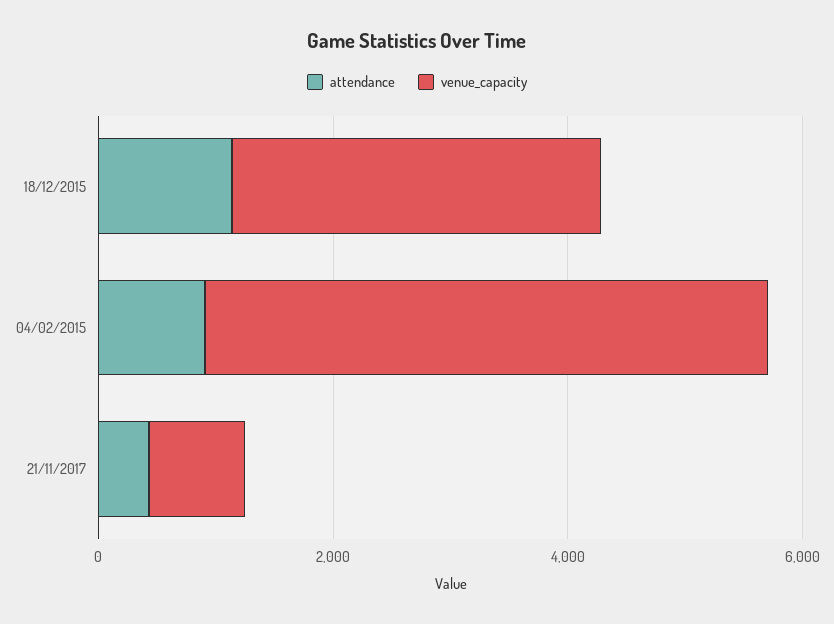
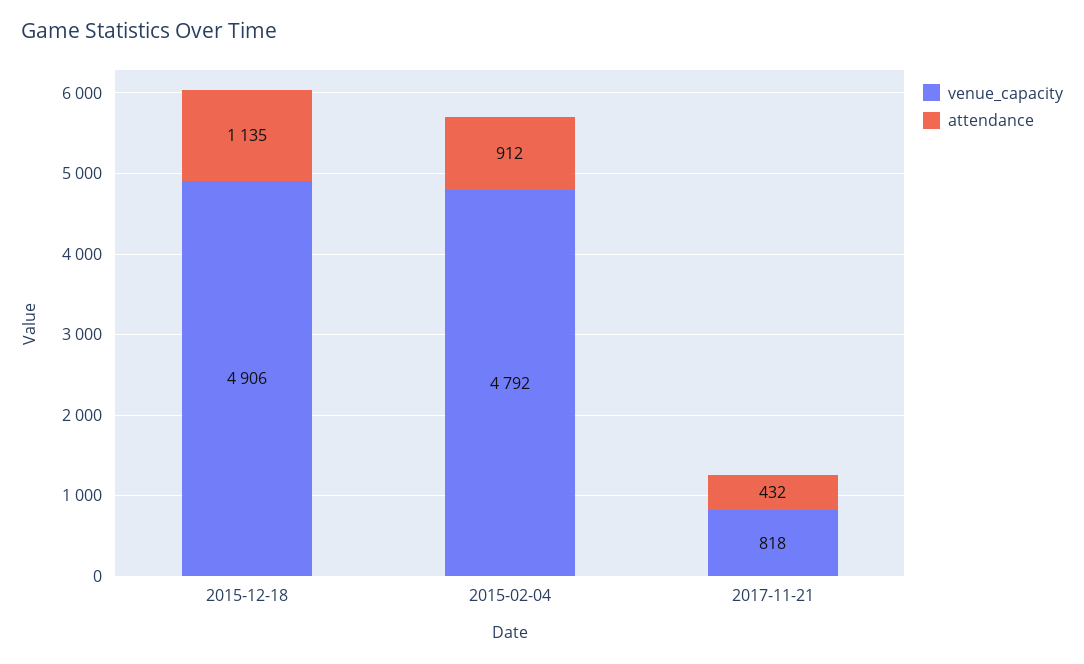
venue_capacity, 18/12/2015: 3000 -> 4906

